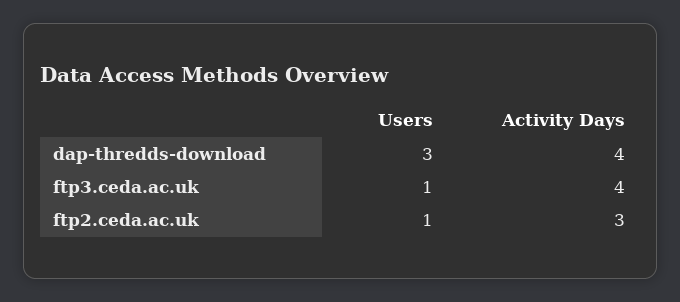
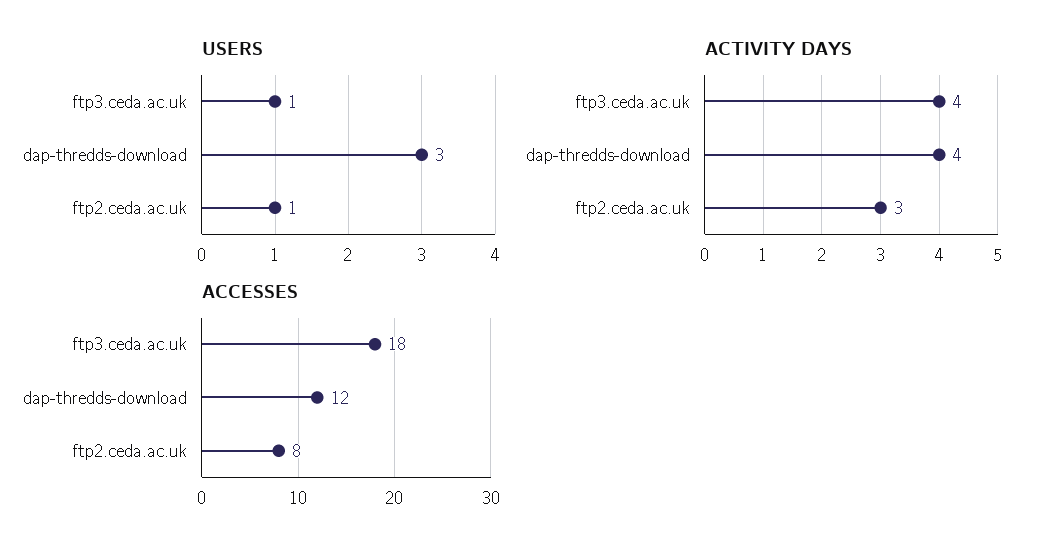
ACCESSES, ftp3.ceda.ac.uk: none -> 18
ACCESSES, dap-thredds-download: none -> 12
ACCESSES, ftp2.ceda.ac.uk: none -> 8

